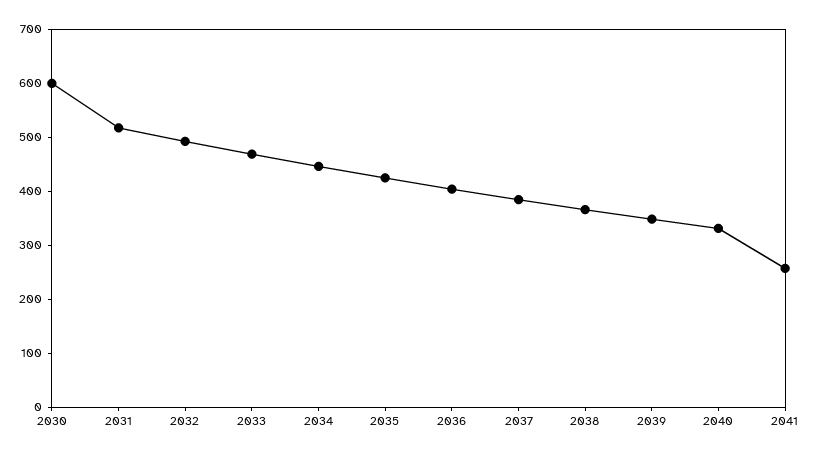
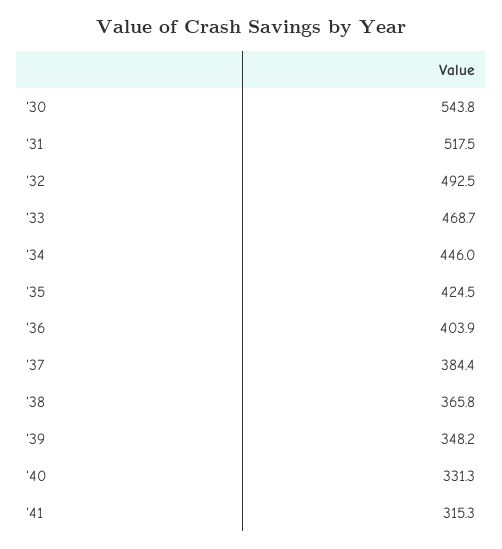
2030: 600 -> 543.8
2041: 260 -> 315.3

